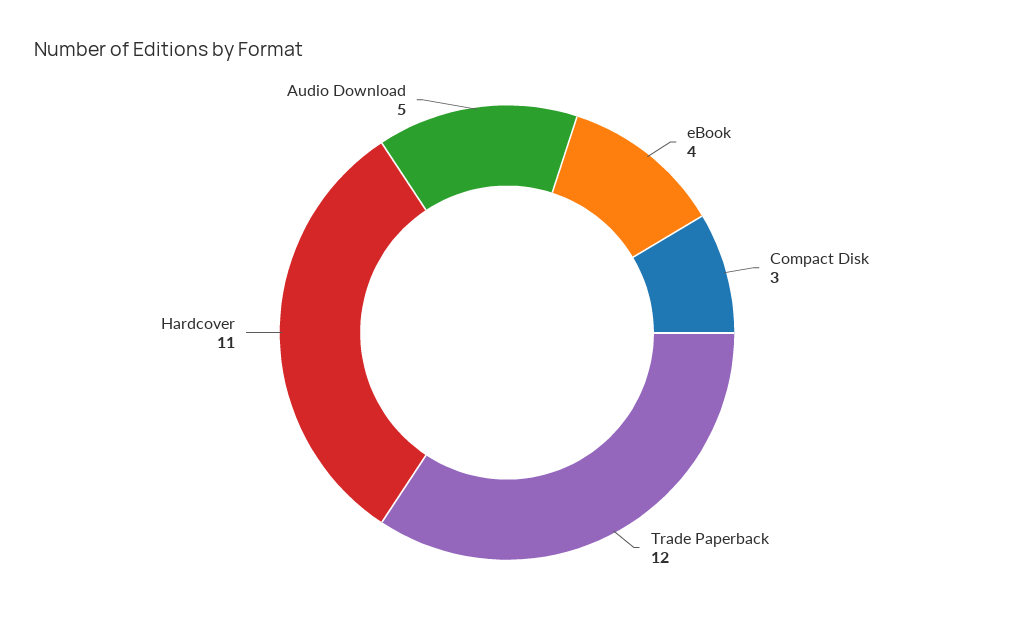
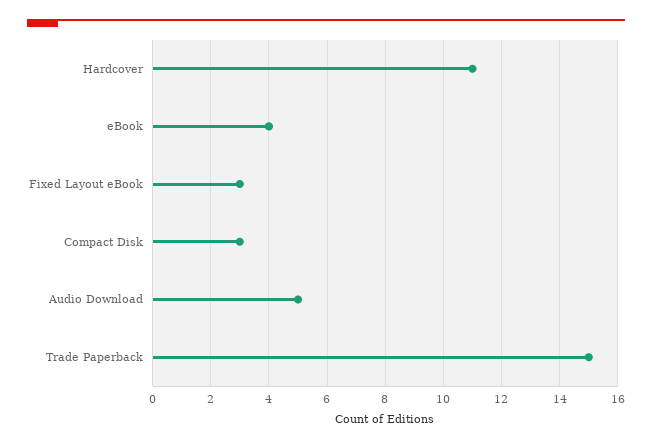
Trade Paperback: 12 -> 15
Fixed Layout eBook: none -> 3

